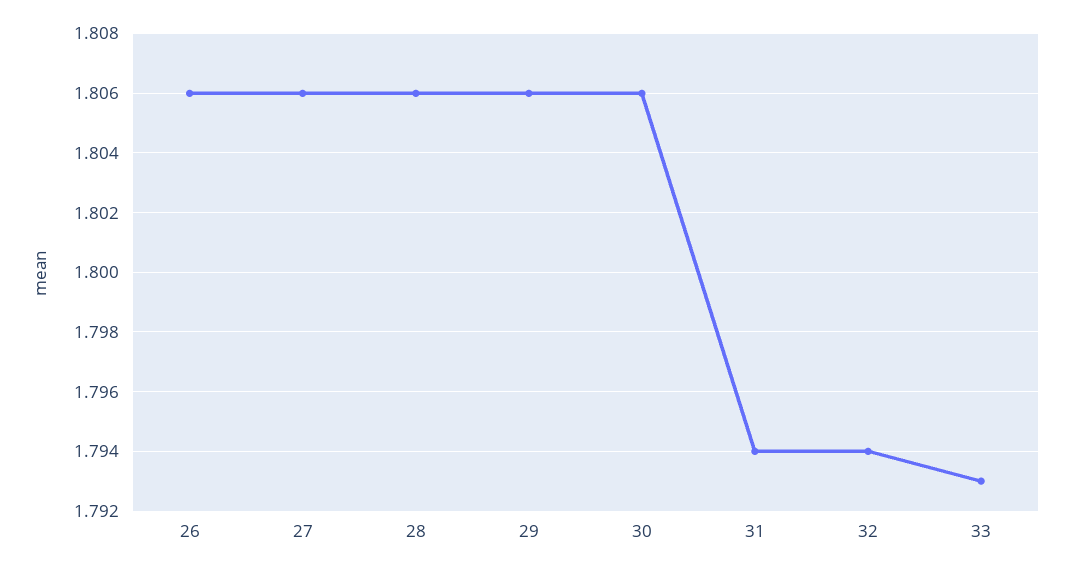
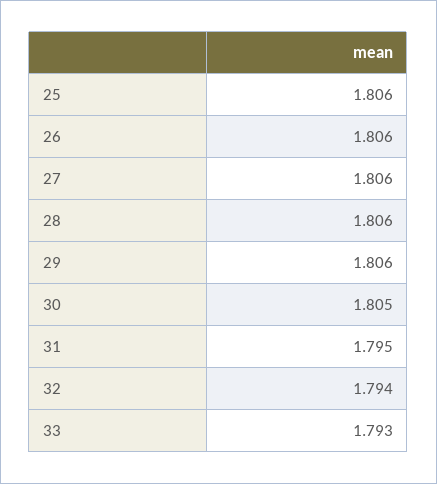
30: 1.806 -> 1.805
31: 1.794 -> 1.795
25: none -> 1.806

